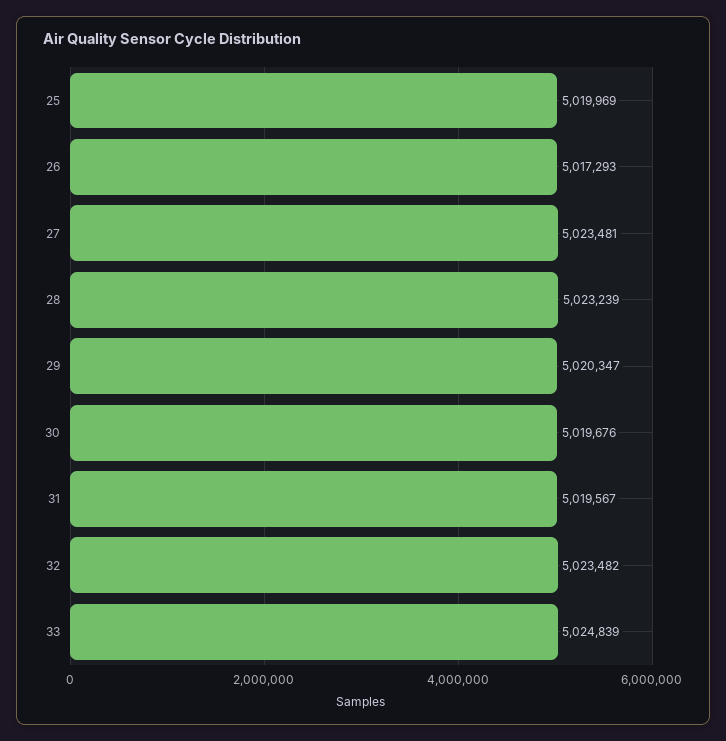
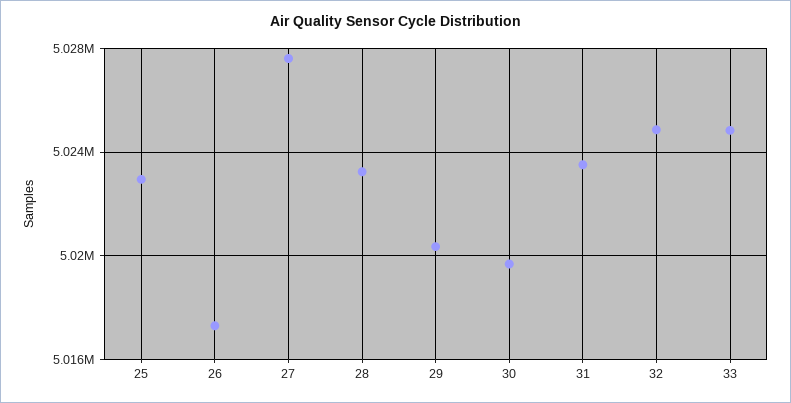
25: 5019969 -> 5023000
27: 5023481 -> 5027500
31: 5019567 -> 5023500
32: 5023482 -> 5025000

